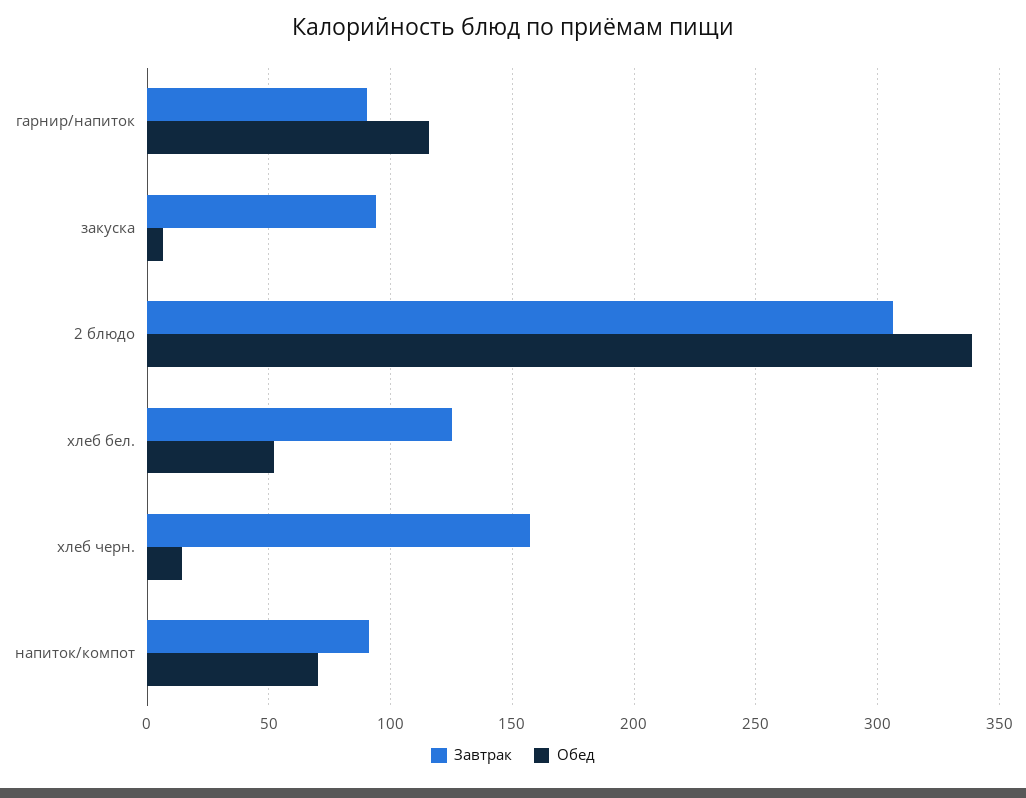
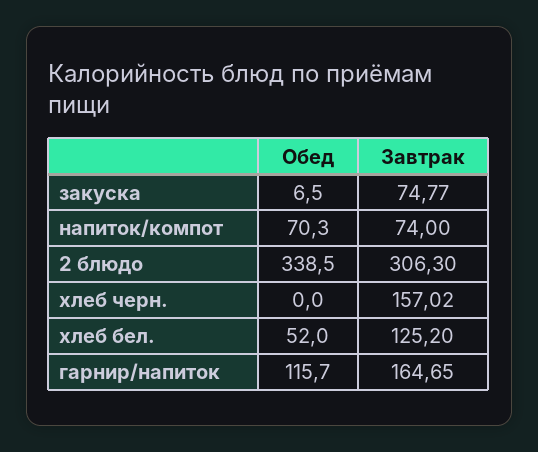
Завтрак, гарнир/напиток: 90 -> 164.65
Завтрак, закуска: 95 -> 74.77
Обед, хлеб черн.: 15 -> 0
Завтрак, напиток/компот: 90 -> 74

